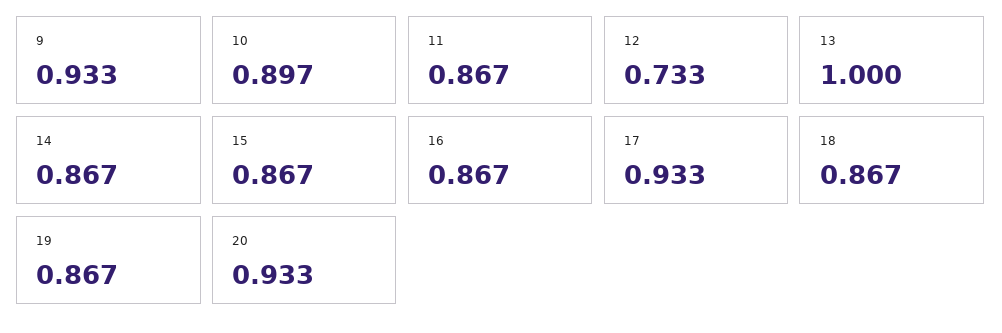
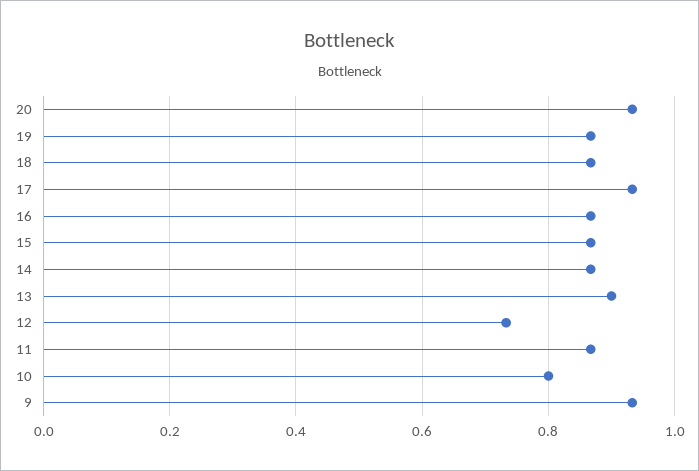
10: 0.897 -> 0.8
13: 1 -> 0.9

